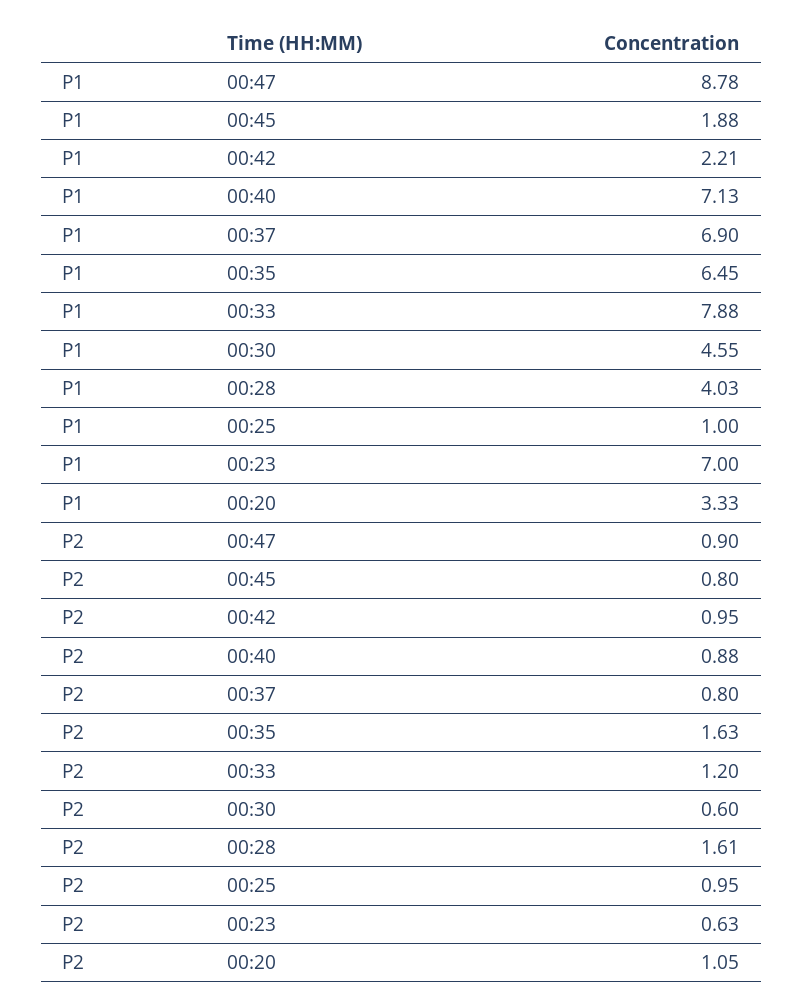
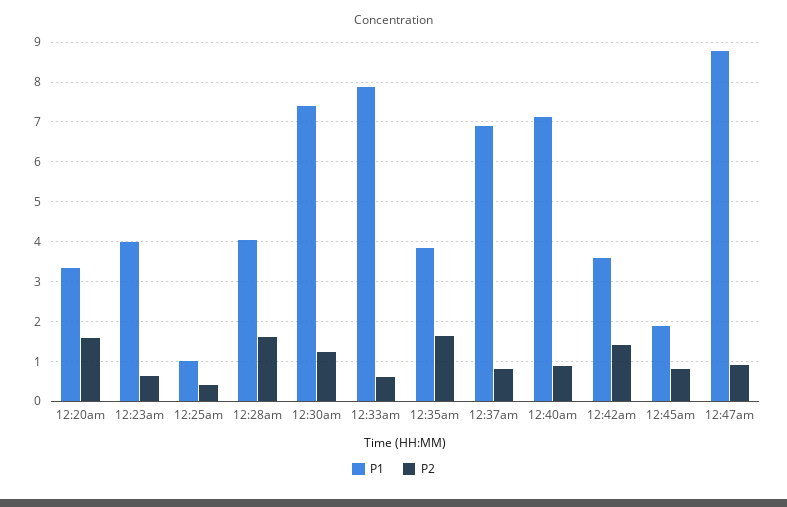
P1, 00:42: 2.21 -> 3.6
P1, 00:35: 6.45 -> 3.8
P1, 00:30: 4.55 -> 7.4
P1, 00:23: 7 -> 4
P2, 00:42: 0.95 -> 1.4
P2, 00:33: 1.2 -> 0.6
P2, 00:30: 0.6 -> 1.2
P2, 00:25: 0.95 -> 0.4
P2, 00:20: 1.05 -> 1.6

